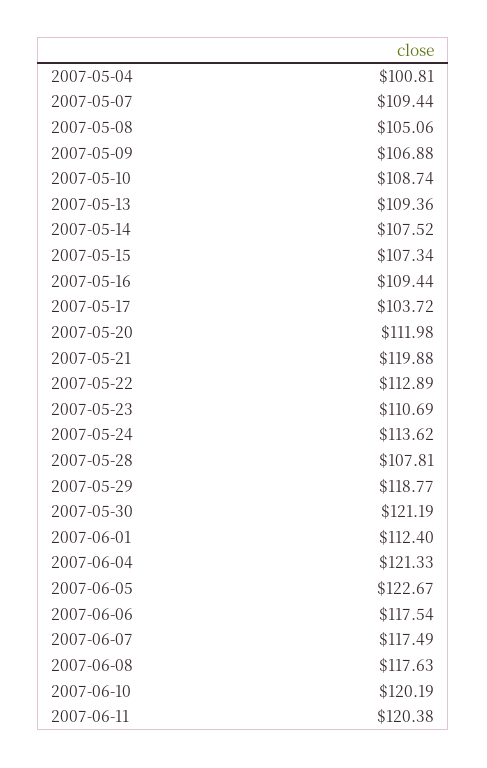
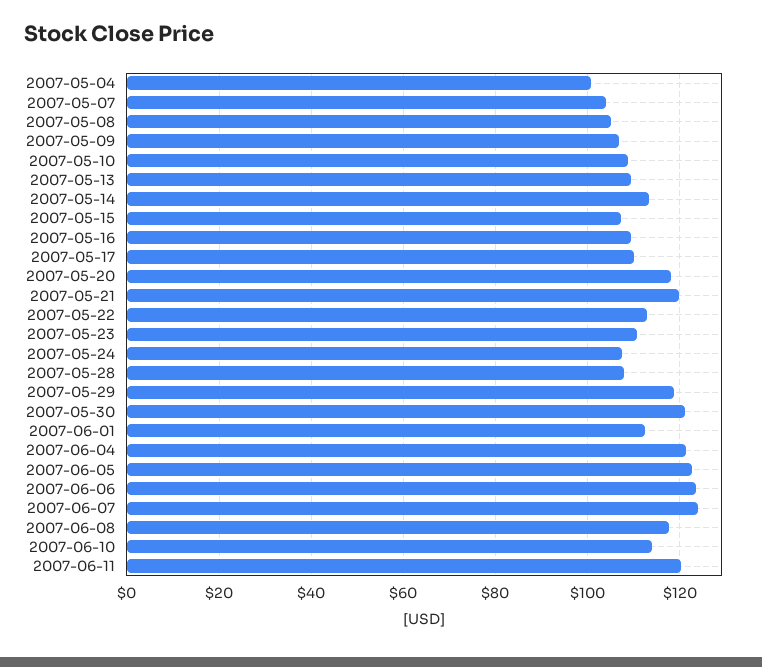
2007-05-07: 109.44 -> 104
2007-05-14: 107.52 -> 114
2007-05-17: 103.72 -> 110
2007-05-20: 111.98 -> 118
2007-05-24: 113.62 -> 108
2007-06-06: 117.54 -> 124
2007-06-07: 117.49 -> 124
2007-06-10: 120.19 -> 114

